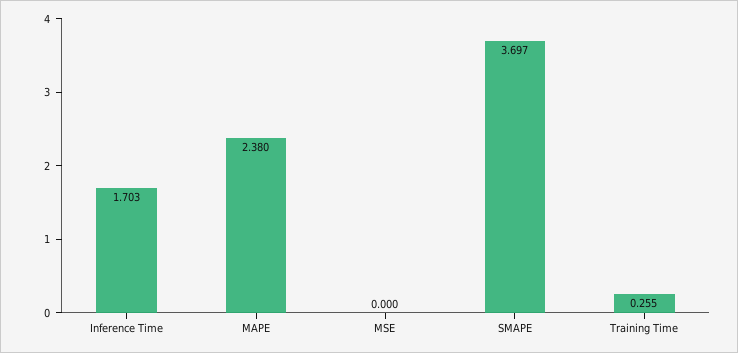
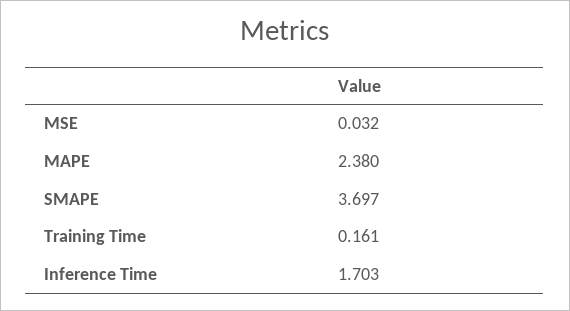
MSE: 0 -> 0.032
Training Time: 0.255 -> 0.161

